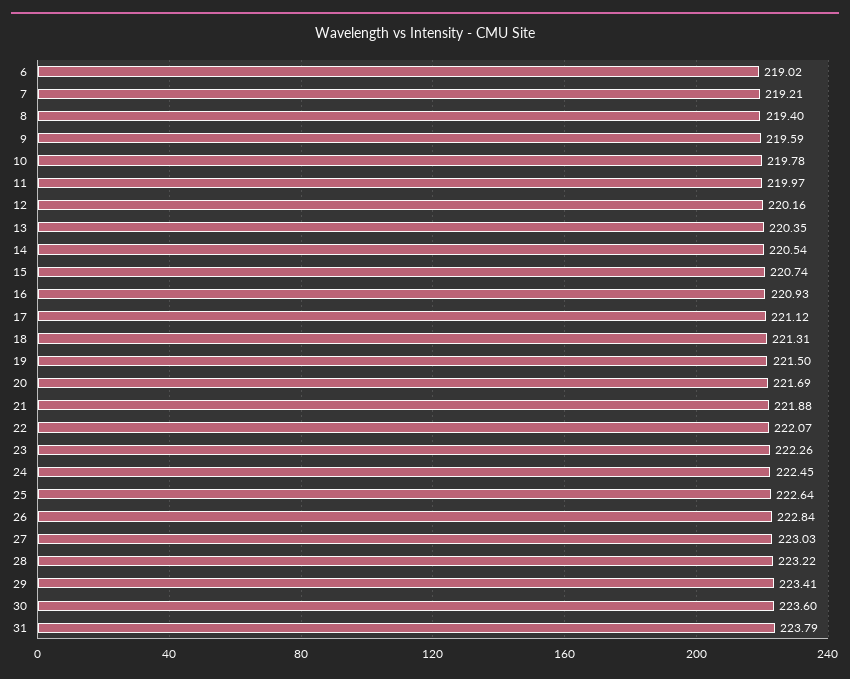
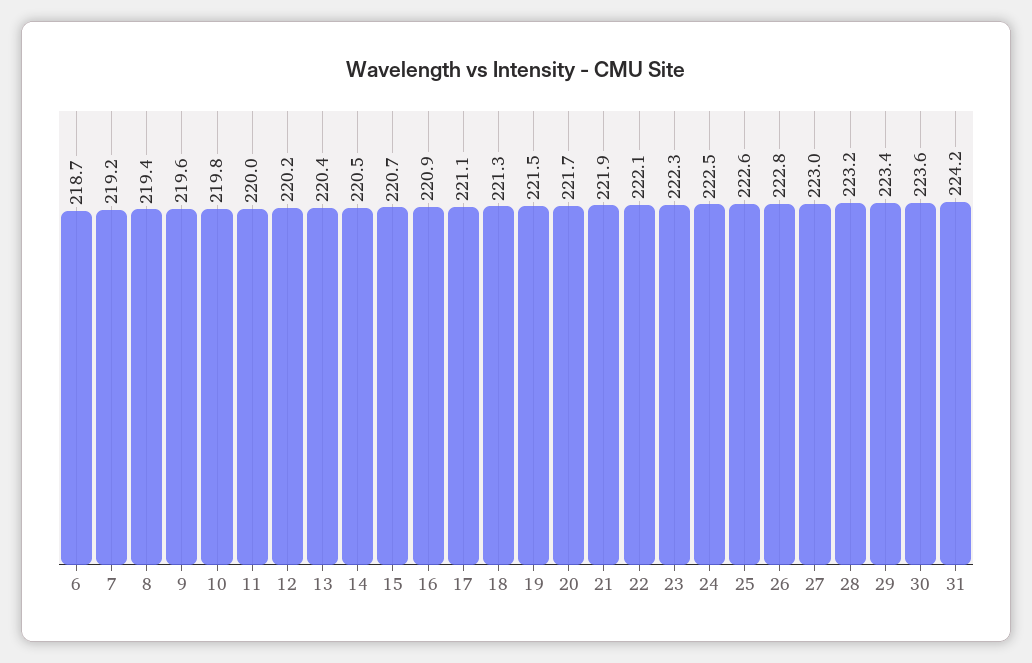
6: 219.02 -> 218.7
31: 223.79 -> 224.2

